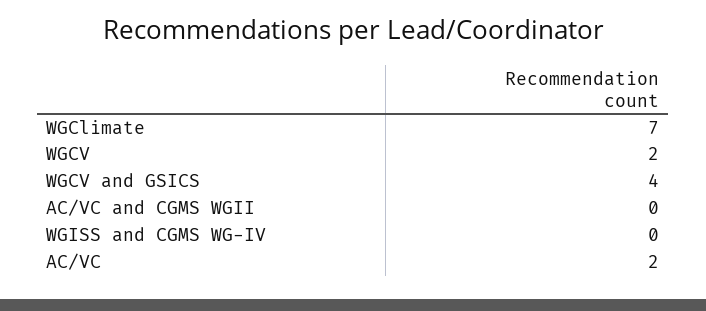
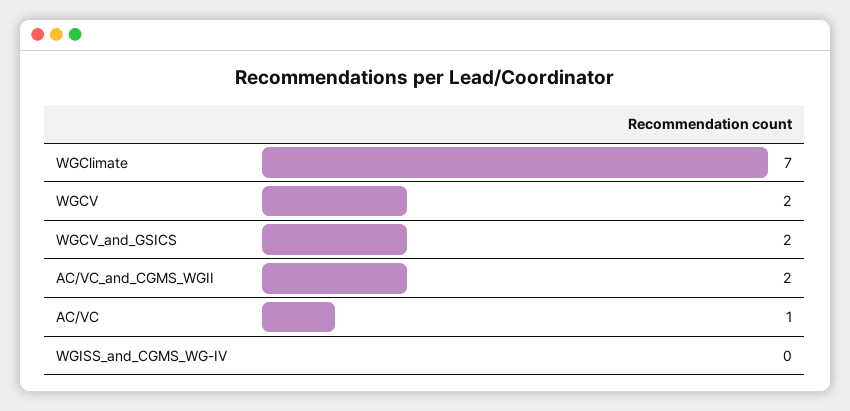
WGCV and GSICS: 4 -> 2
AC/VC and CGMS WGII: 0 -> 2
AC/VC: 2 -> 1

